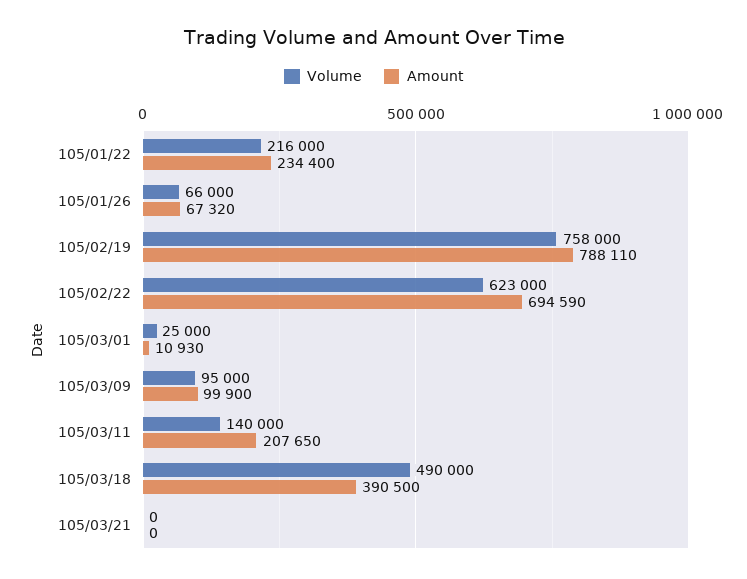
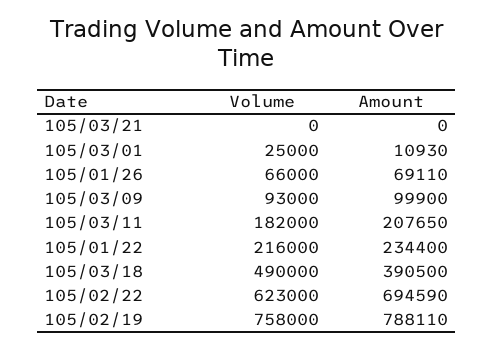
Amount, 105/01/26: 67320 -> 69110
Volume, 105/03/09: 95000 -> 93000
Volume, 105/03/11: 140000 -> 182000

